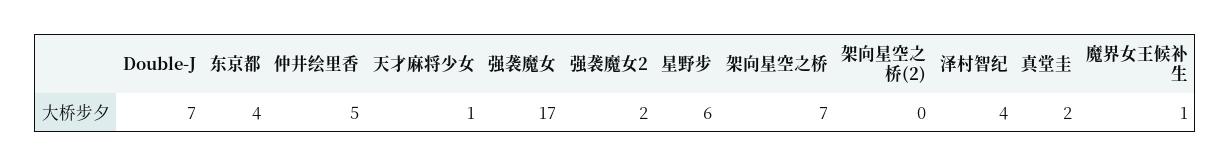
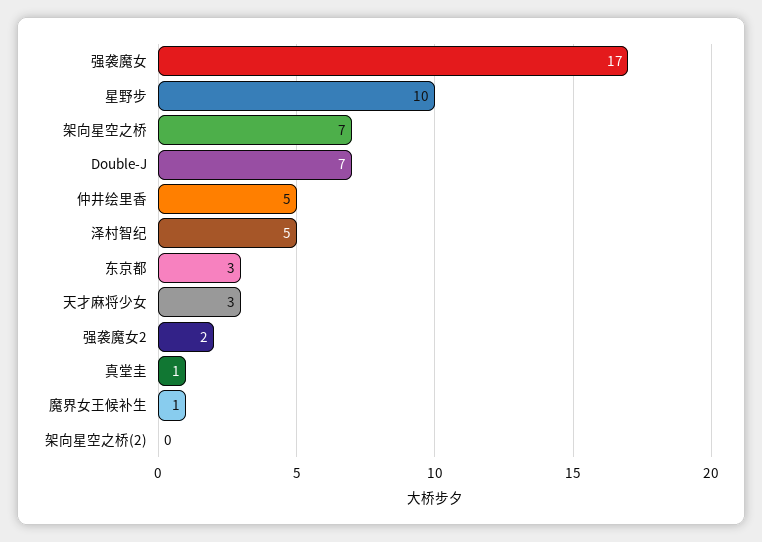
东京都: 4 -> 3
天才麻将少女: 1 -> 3
星野步: 6 -> 10
泽村智纪: 4 -> 5
真堂圭: 2 -> 1

